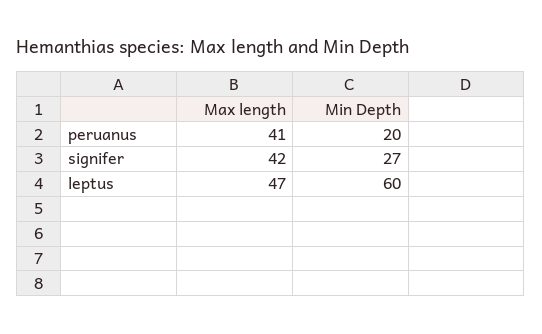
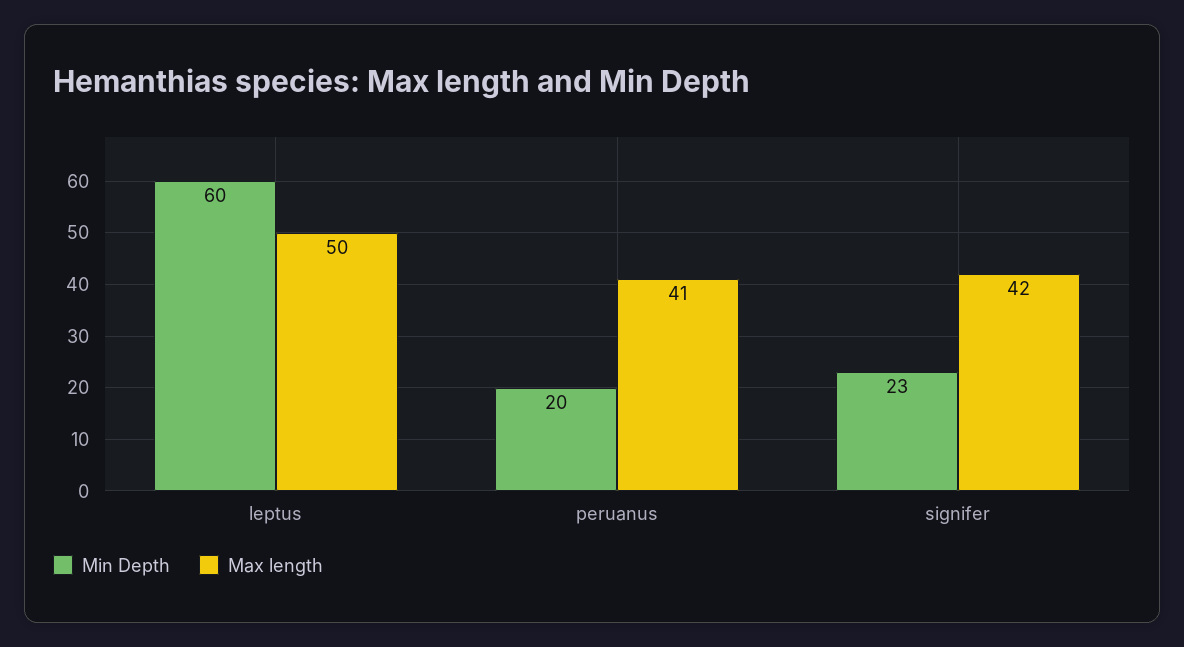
Min Depth, signifer: 27 -> 23
Max length, leptus: 47 -> 50

